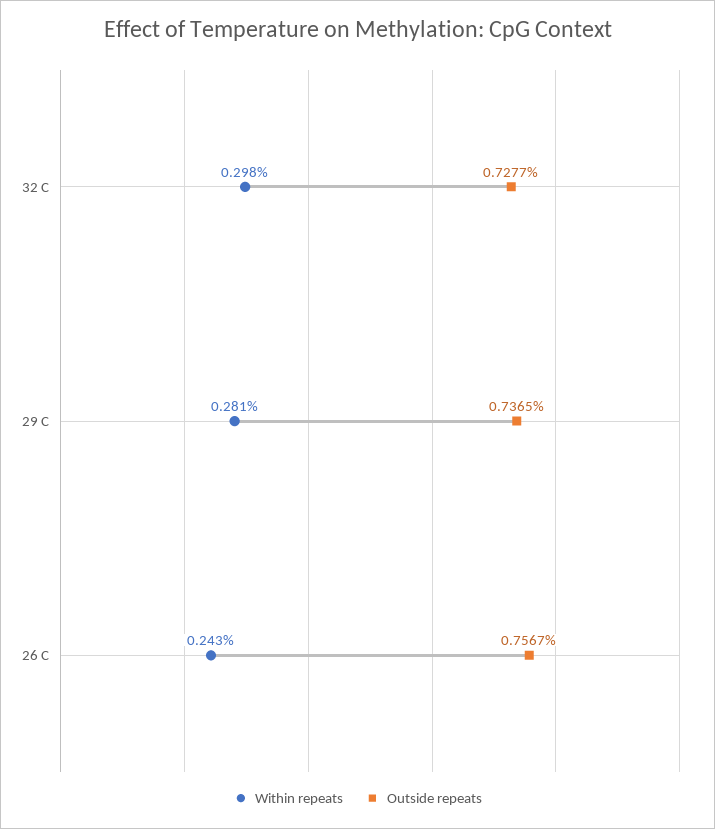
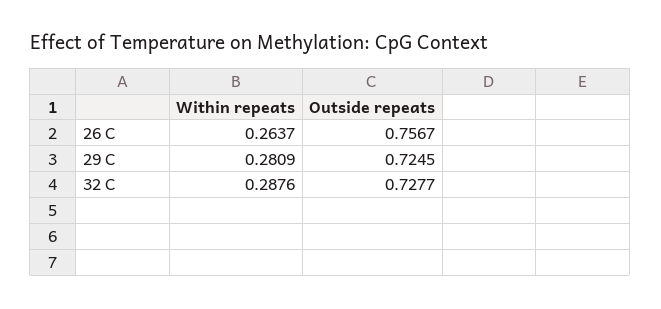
Within repeats, 32 C: 0.298 -> 0.2876
Outside repeats, 29 C: 0.7365 -> 0.7245
Within repeats, 26 C: 0.243 -> 0.2637

